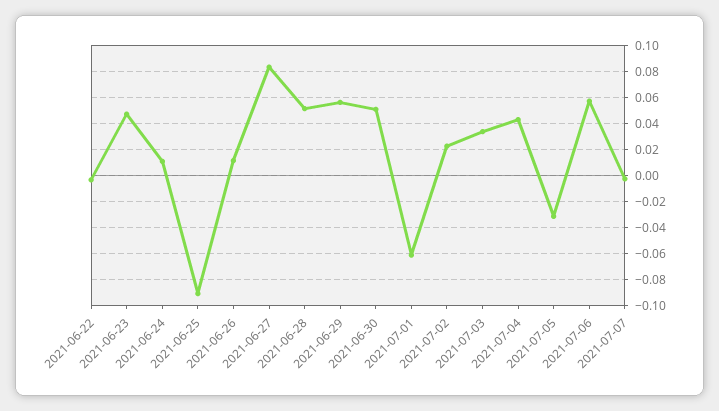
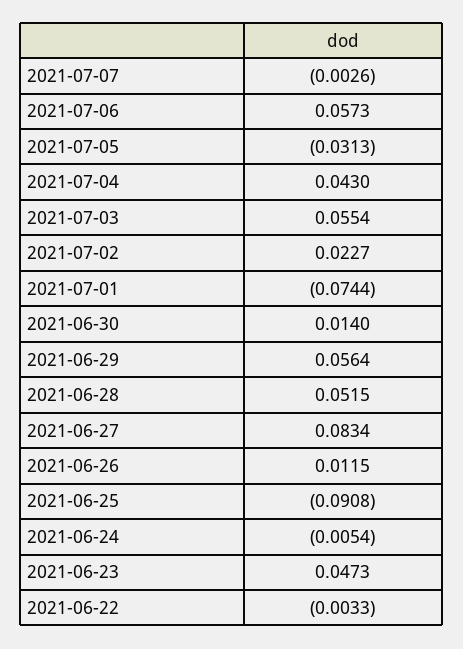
2021-06-24: 0.01 -> -0.0054
2021-06-30: 0.05 -> 0.014
2021-07-01: -0.06 -> -0.0744
2021-07-03: 0.035 -> 0.0554

